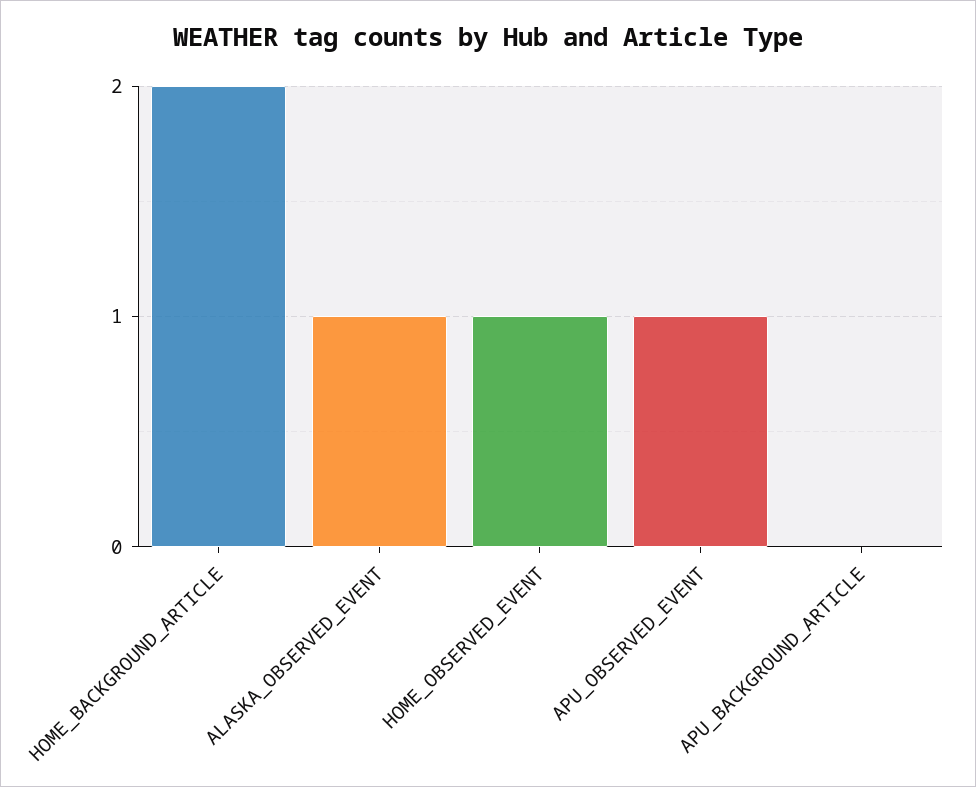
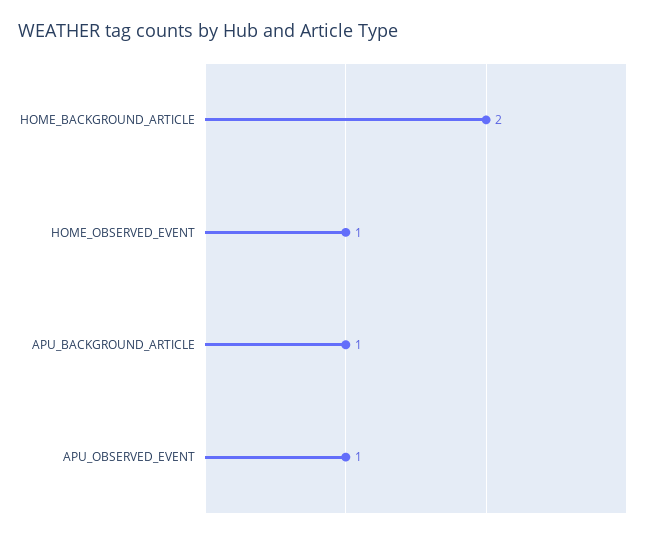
ALASKA_OBSERVED_EVENT: 1 -> none
APU_BACKGROUND_ARTICLE: 0 -> 1

